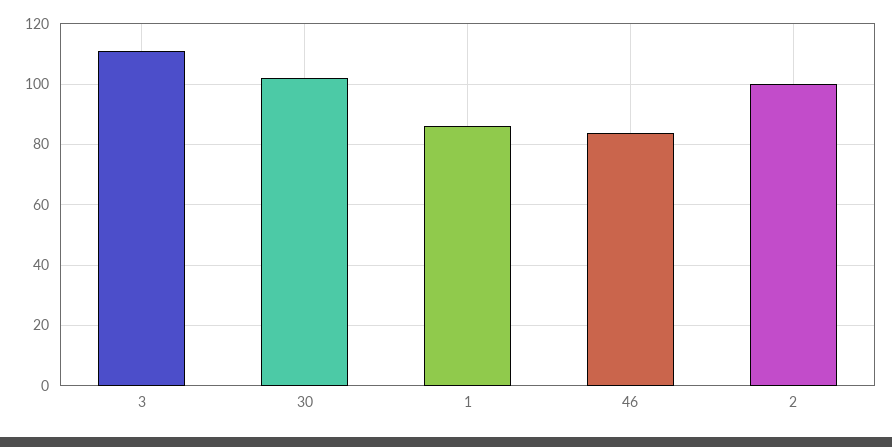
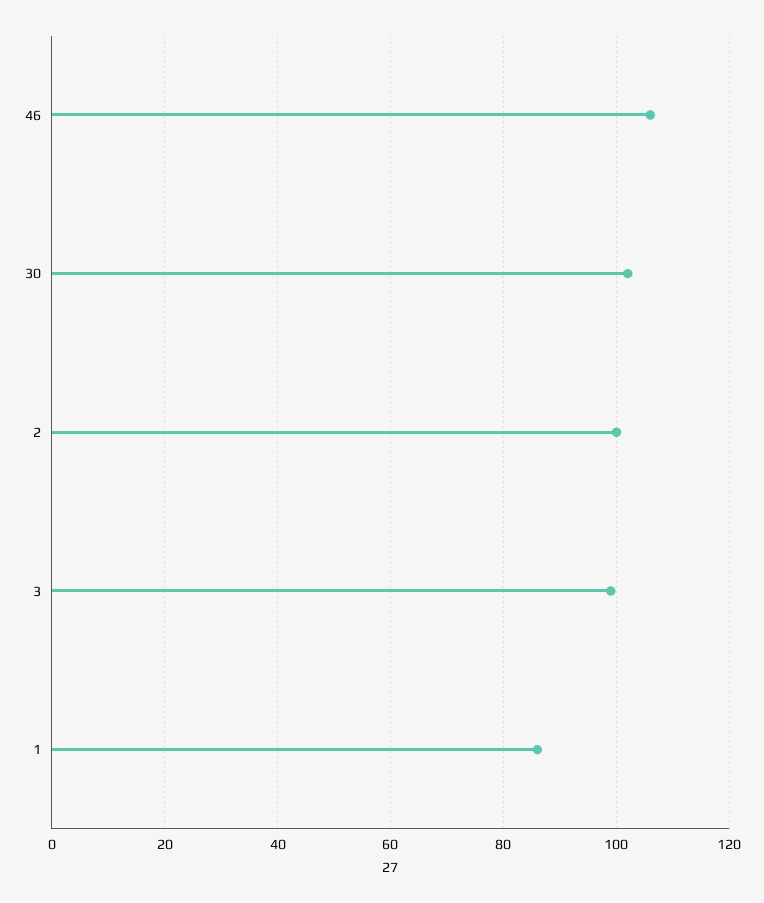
3: 110 -> 100
46: 85 -> 105

